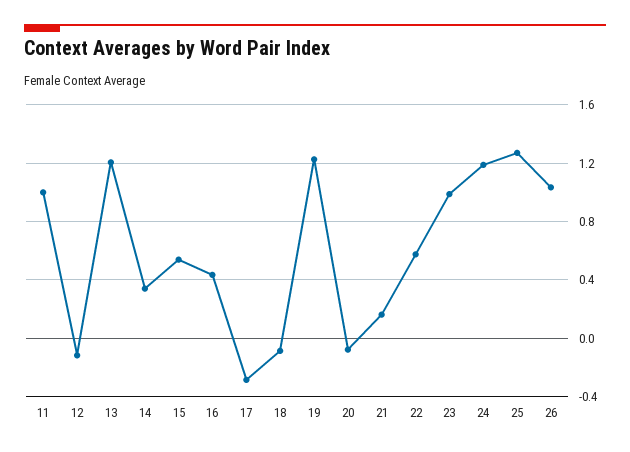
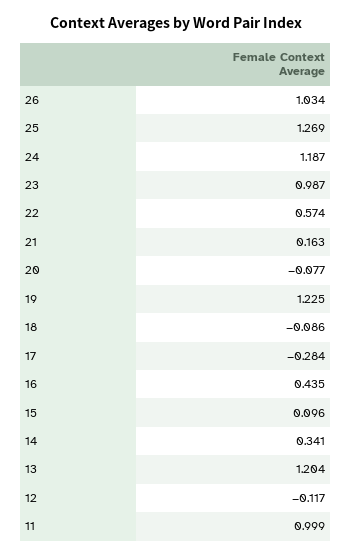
15: 0.55 -> 0.096

